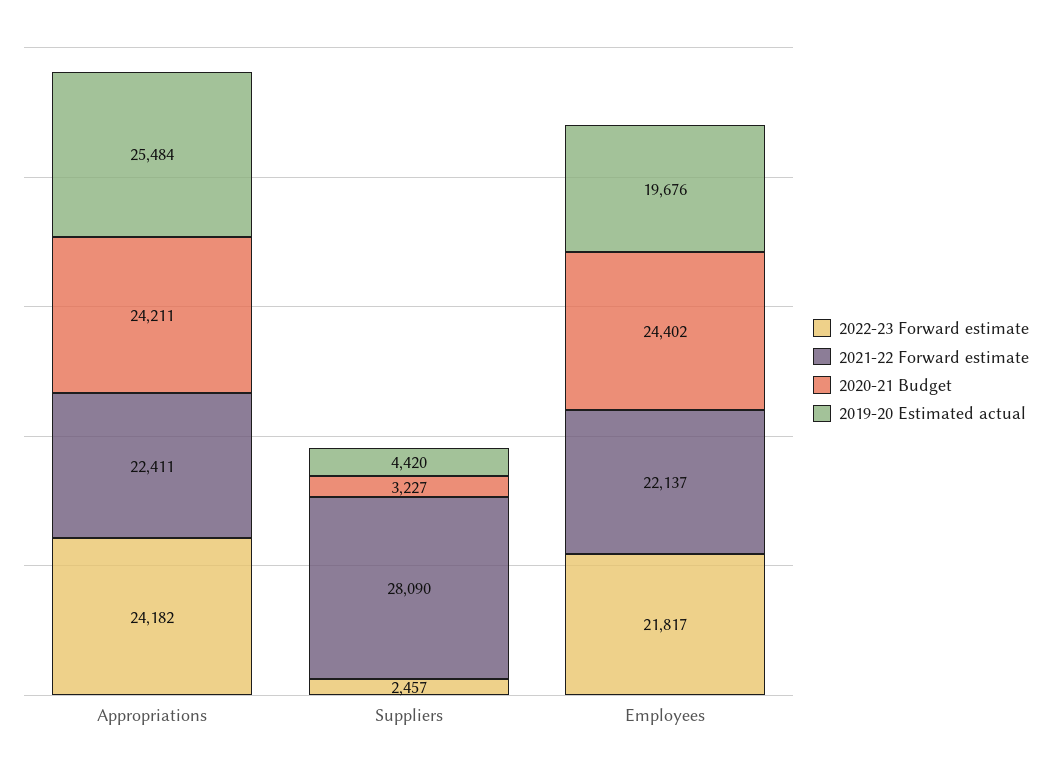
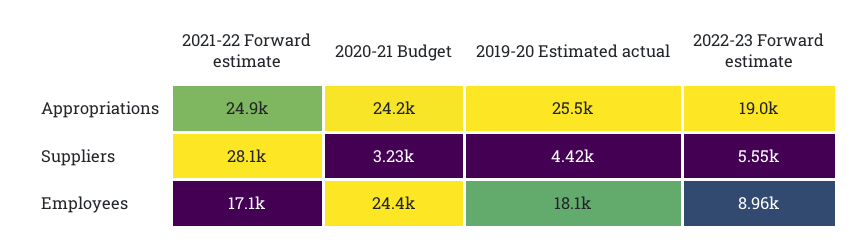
2022-23 Forward estimate, Appropriations: 24182 -> 19000
2021-22 Forward estimate, Appropriations: 22411 -> 24900
2022-23 Forward estimate, Suppliers: 2457 -> 5550
2022-23 Forward estimate, Employees: 21817 -> 8960
2021-22 Forward estimate, Employees: 22137 -> 17100
2019-20 Estimated actual, Employees: 19676 -> 18100

